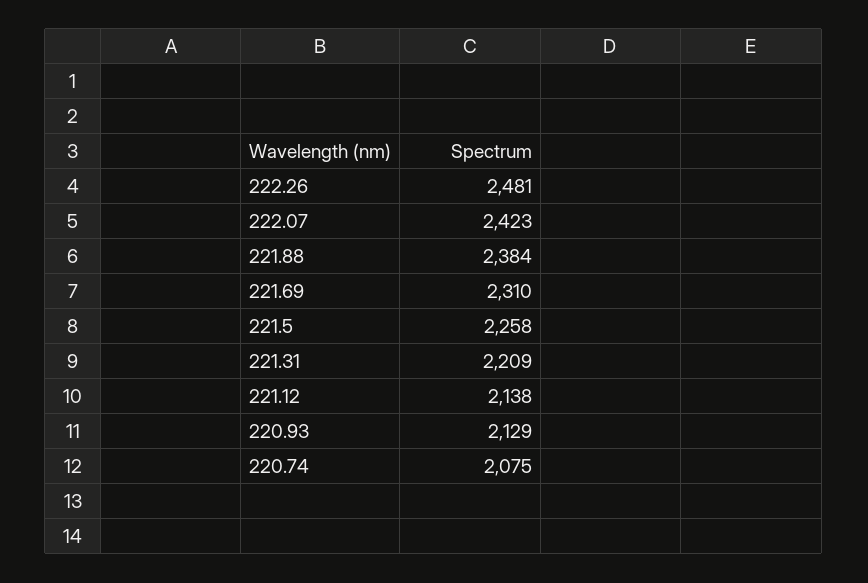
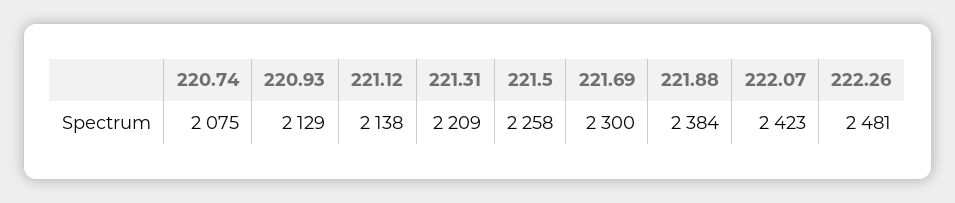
221.69: 2310 -> 2300

